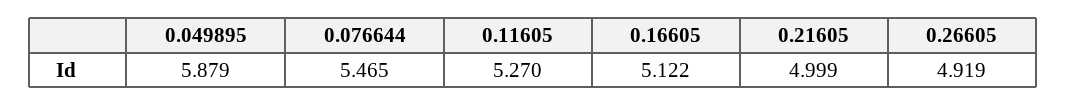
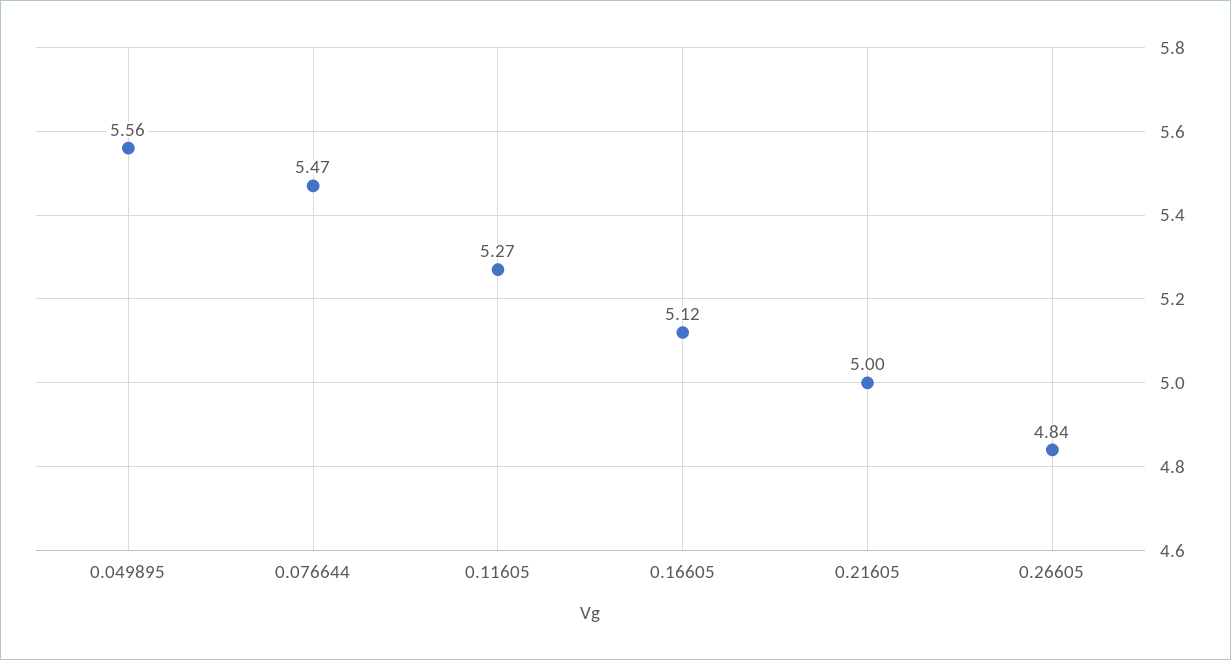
0.049895: 5.879 -> 5.56
0.26605: 4.919 -> 4.84

